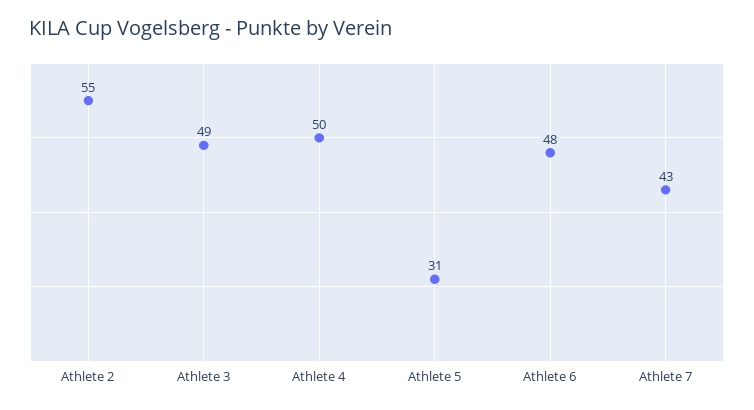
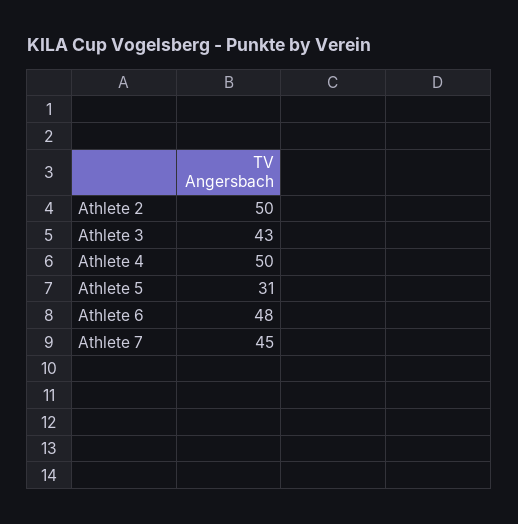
Athlete 2: 55 -> 50
Athlete 3: 49 -> 43
Athlete 7: 43 -> 45

